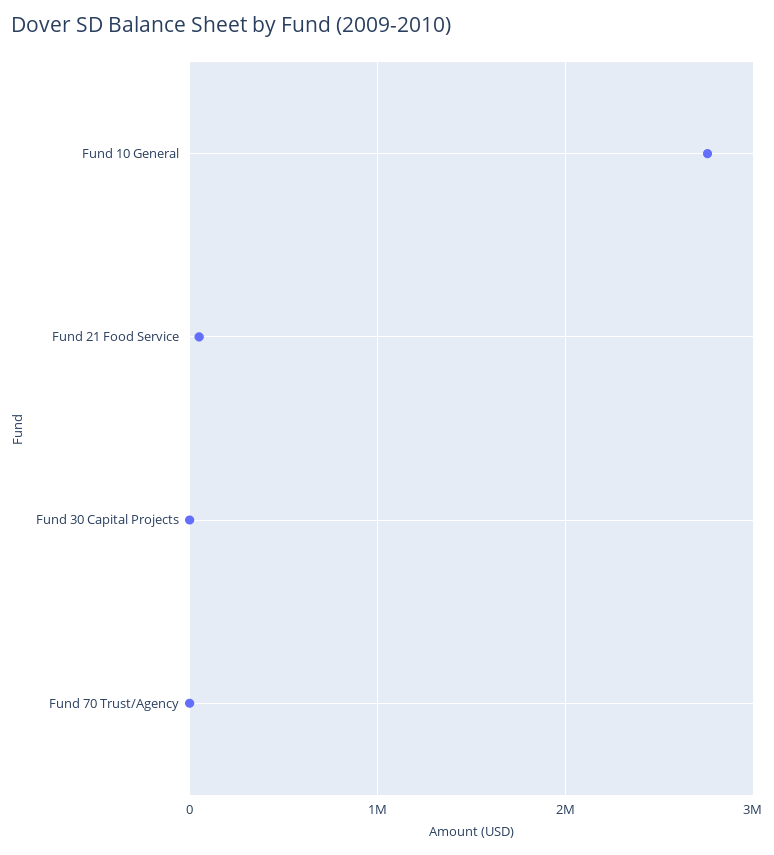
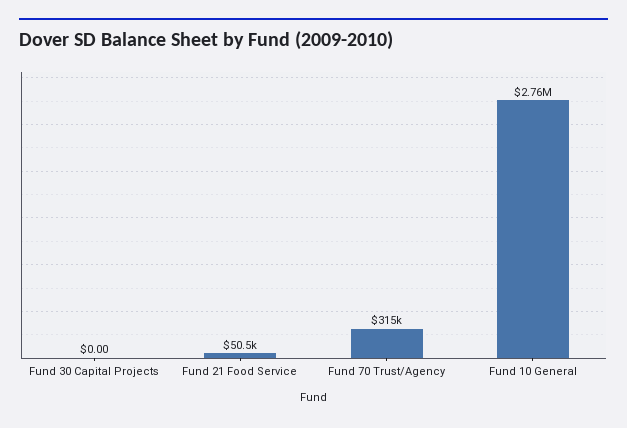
Fund 70 Trust/Agency: 0 -> 315000

